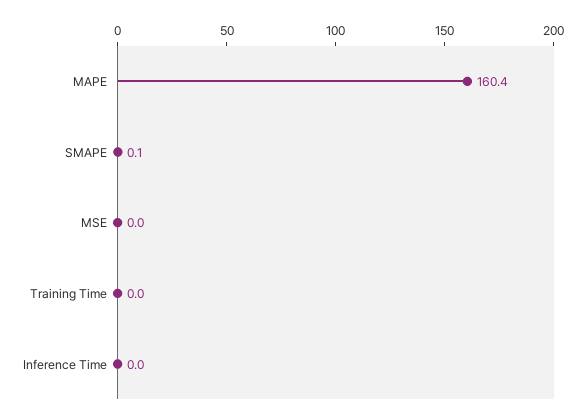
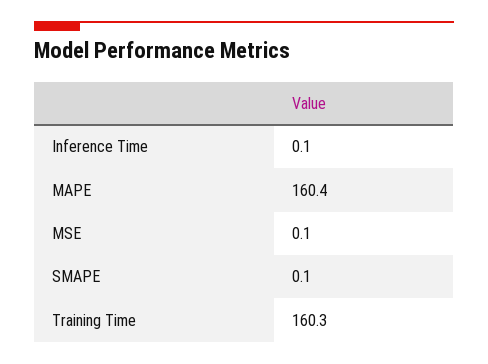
MSE: 0 -> 0.1
Training Time: 0 -> 160.3
Inference Time: 0 -> 0.1

